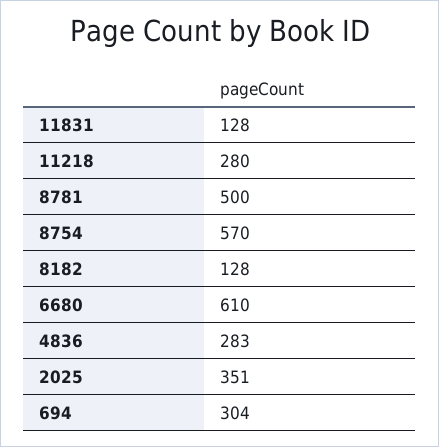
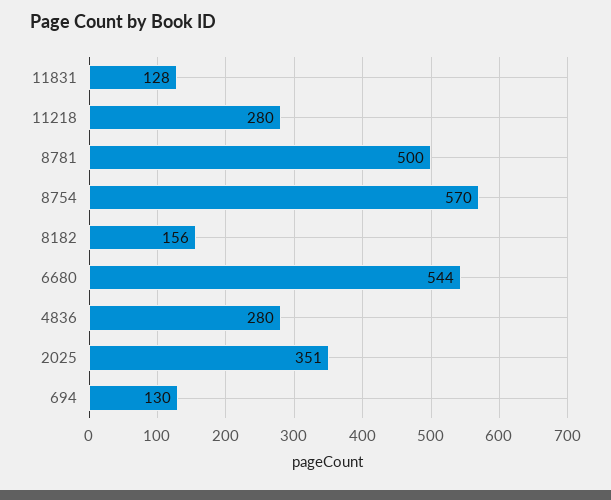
8182: 128 -> 156
6680: 610 -> 544
4836: 283 -> 280
694: 304 -> 130

